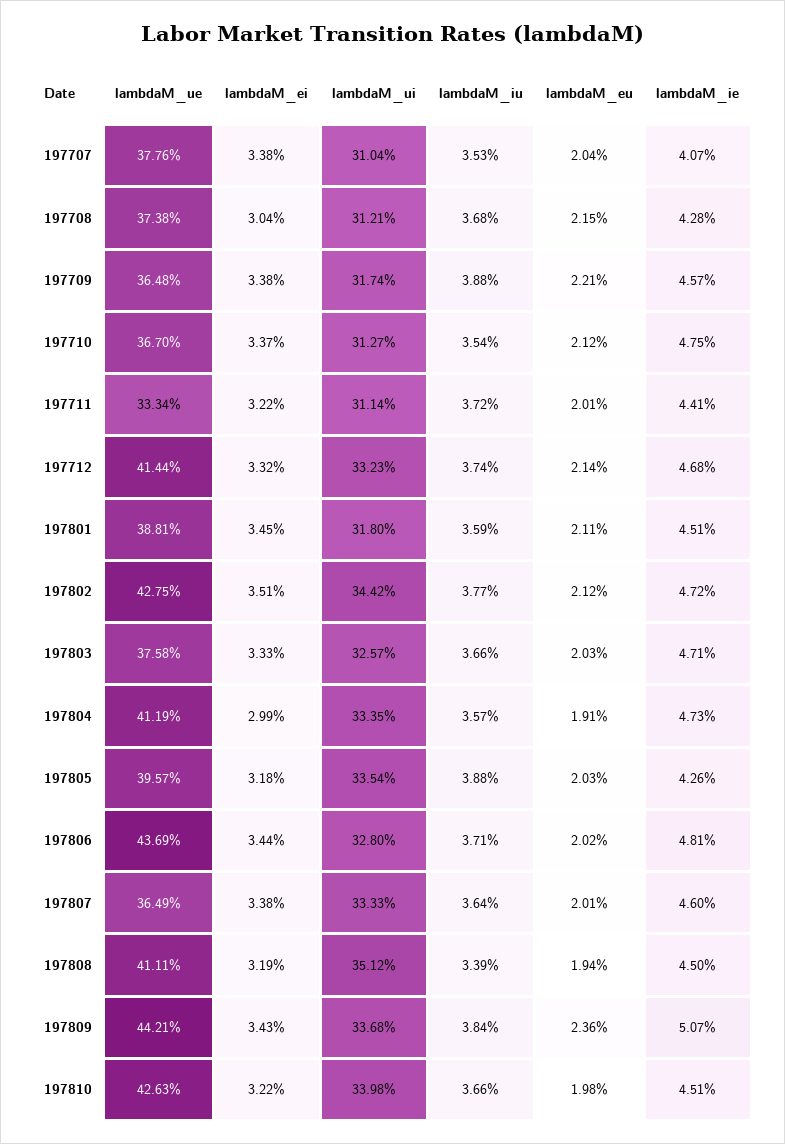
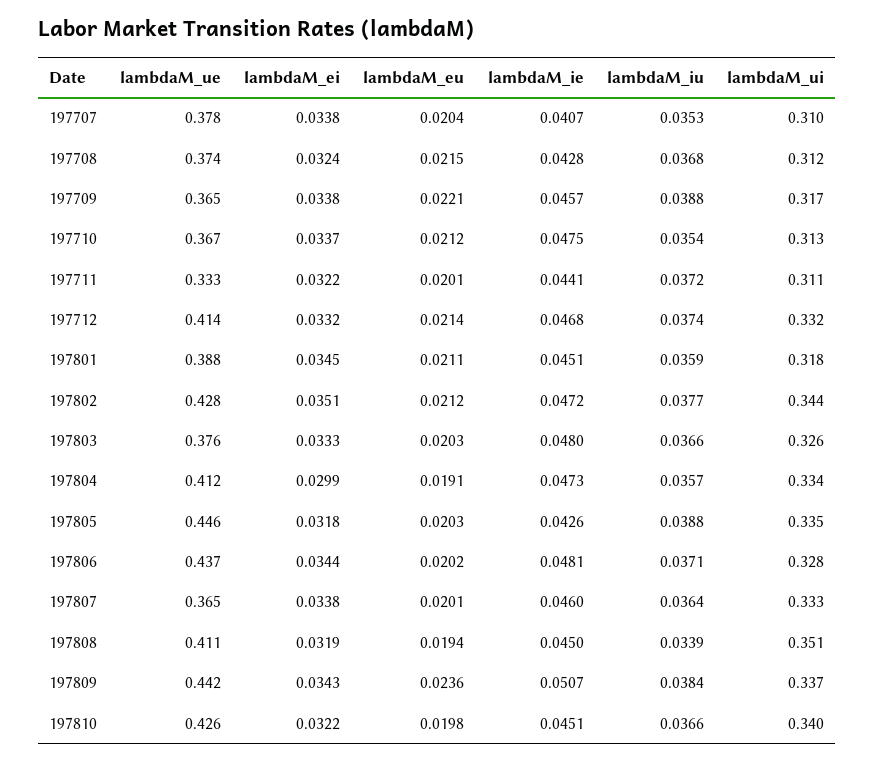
lambdaM_ei, 197708: 0.0304 -> 0.0324
lambdaM_ie, 197803: 0.0471 -> 0.048
lambdaM_ue, 197805: 0.3957 -> 0.446

